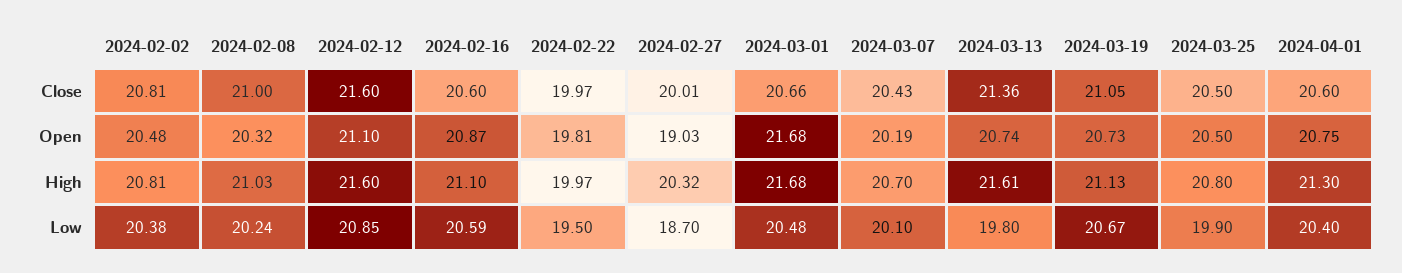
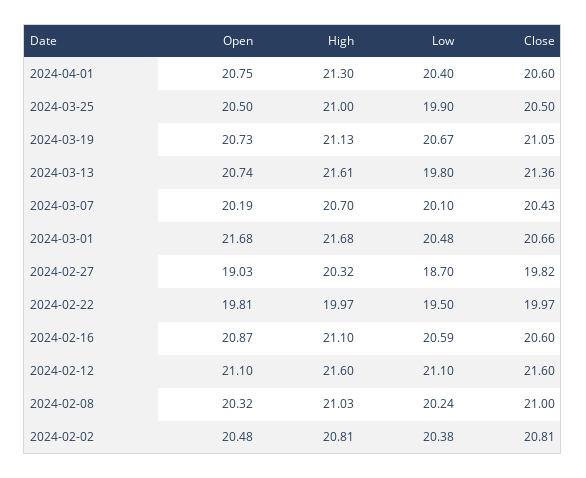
2024-02-27, Close: 20.01 -> 19.82
2024-03-25, High: 20.8 -> 21
2024-02-12, Low: 20.85 -> 21.1

